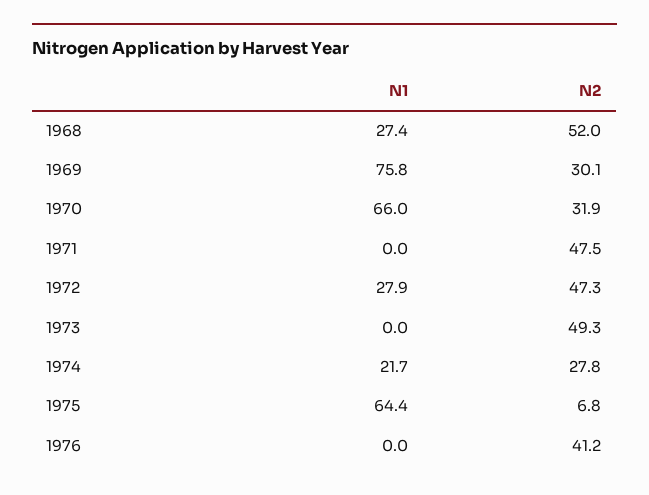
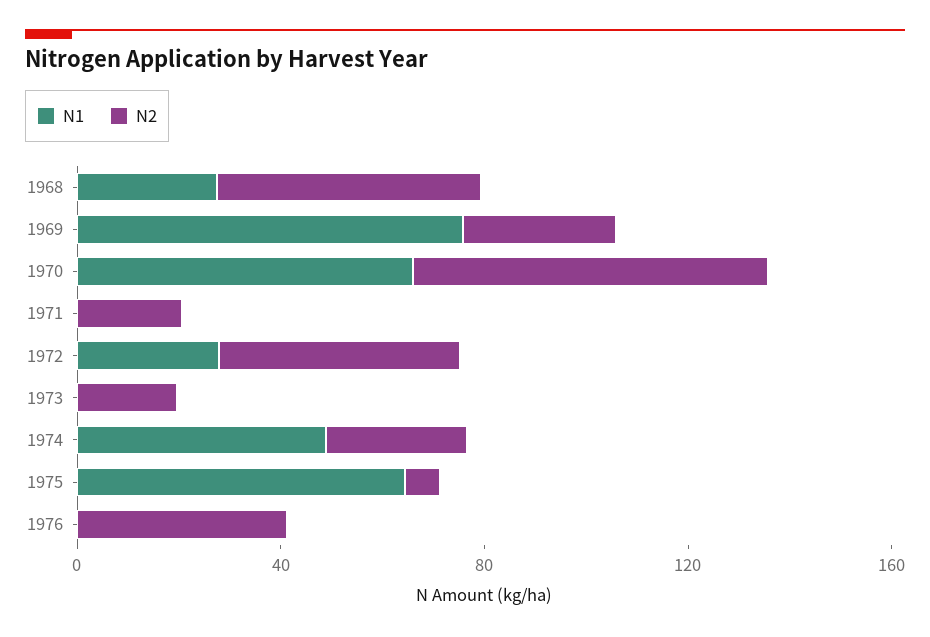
N2, 1970: 31.9 -> 70
N2, 1971: 47.5 -> 20
N2, 1973: 49.3 -> 20
N1, 1974: 21.7 -> 50

